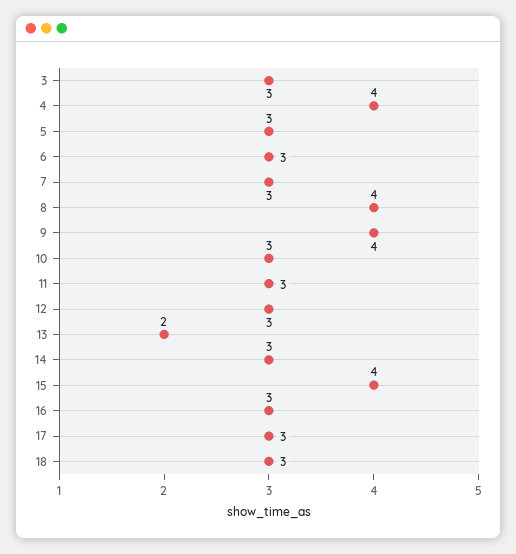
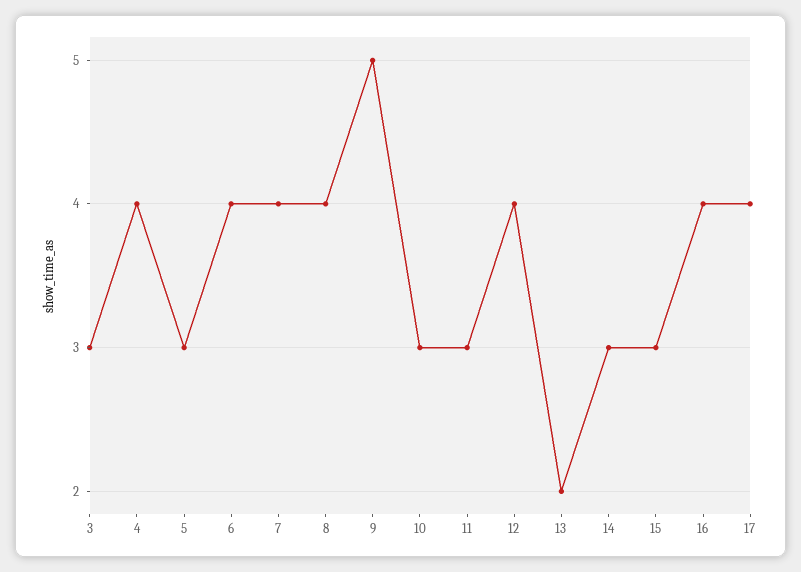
6: 3 -> 4
7: 3 -> 4
9: 4 -> 5
12: 3 -> 4
15: 4 -> 3
16: 3 -> 4
17: 3 -> 4
18: 3 -> none

